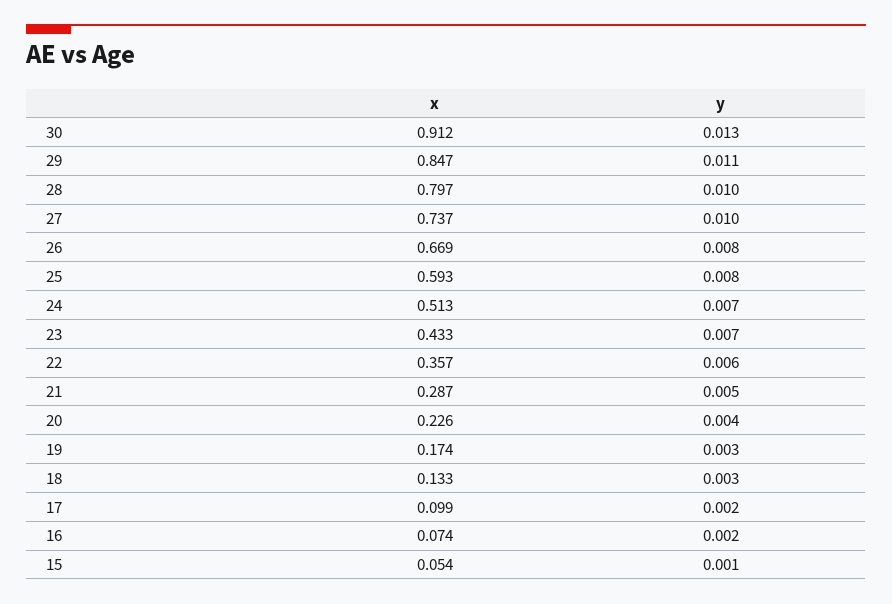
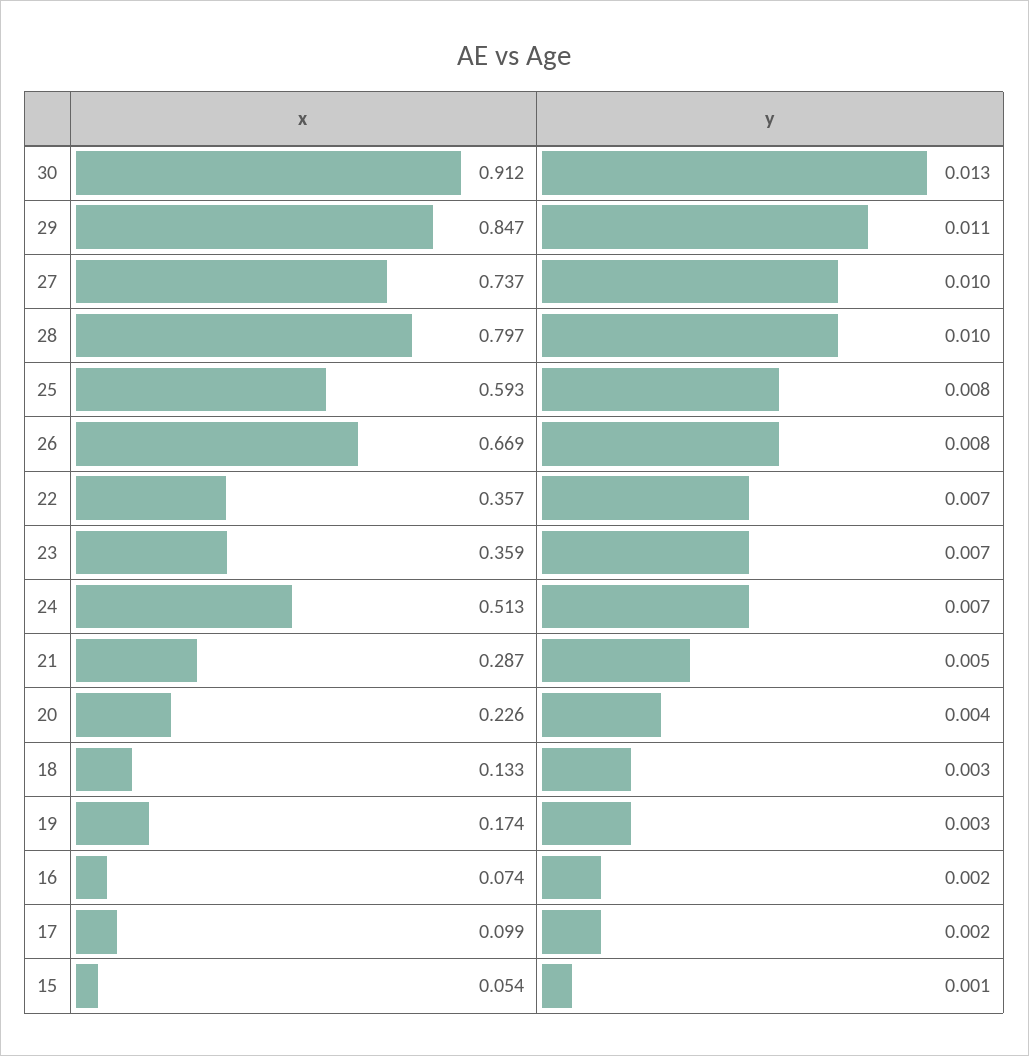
x, 23: 0.433 -> 0.359
y, 22: 0.006 -> 0.007

